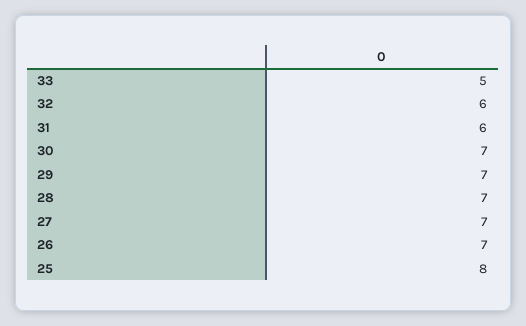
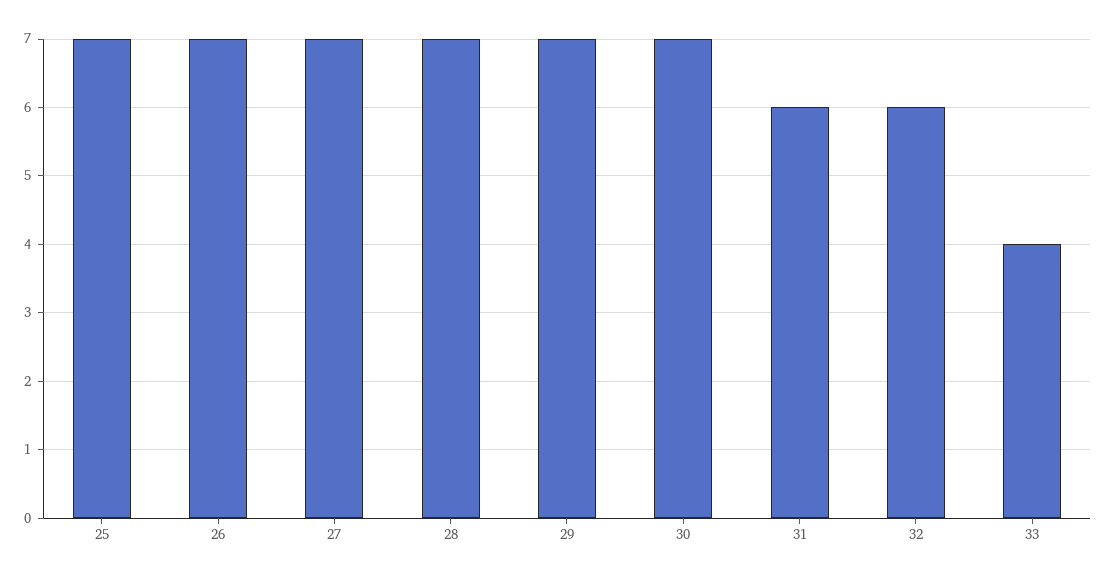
33: 5 -> 4
25: 8 -> 7

